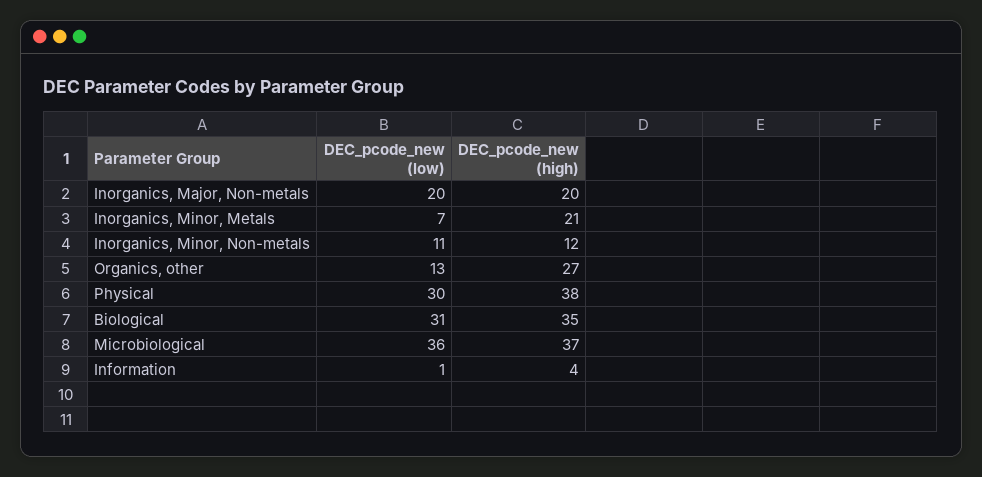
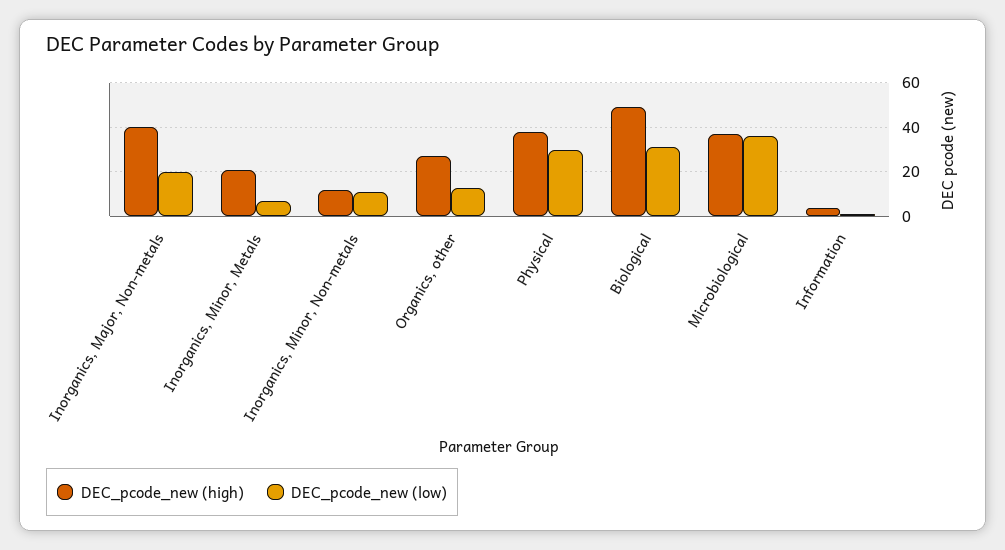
DEC_pcode_new (high), Inorganics, Major, Non-metals: 20 -> 40
DEC_pcode_new (high), Biological: 35 -> 50

